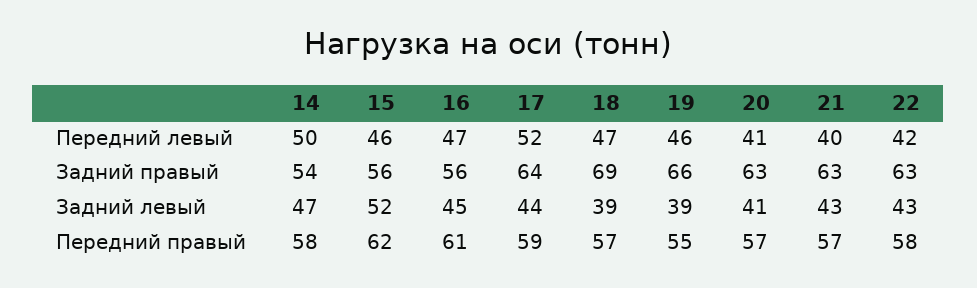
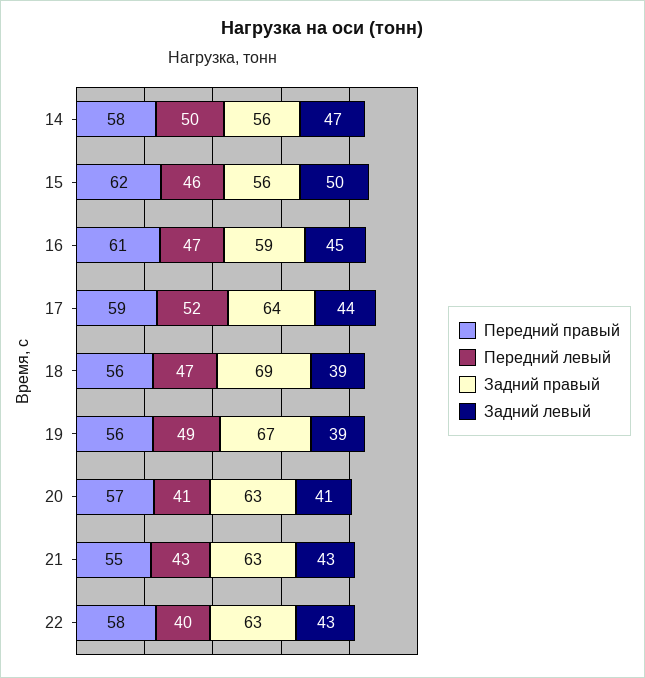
Передний левый, 19: 46 -> 49
Передний левый, 21: 40 -> 43
Передний левый, 22: 42 -> 40
Задний правый, 14: 54 -> 56
Задний правый, 16: 56 -> 59
Задний правый, 19: 66 -> 67
Задний левый, 15: 52 -> 50
Передний правый, 18: 57 -> 56
Передний правый, 19: 55 -> 56
Передний правый, 21: 57 -> 55

